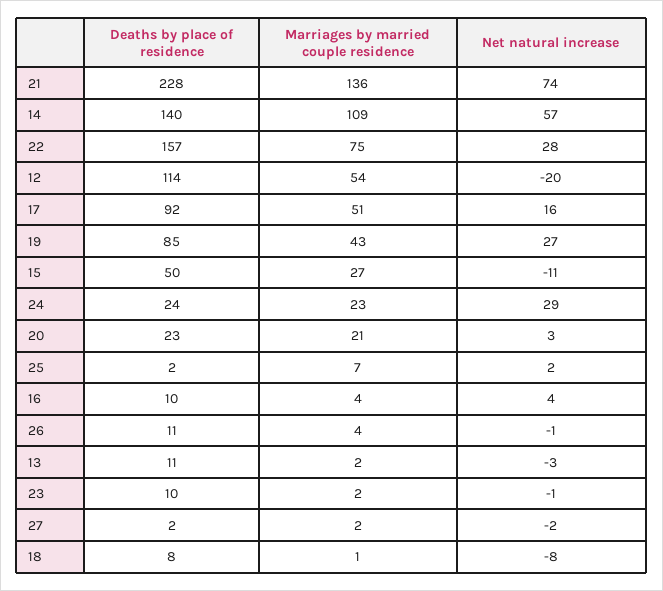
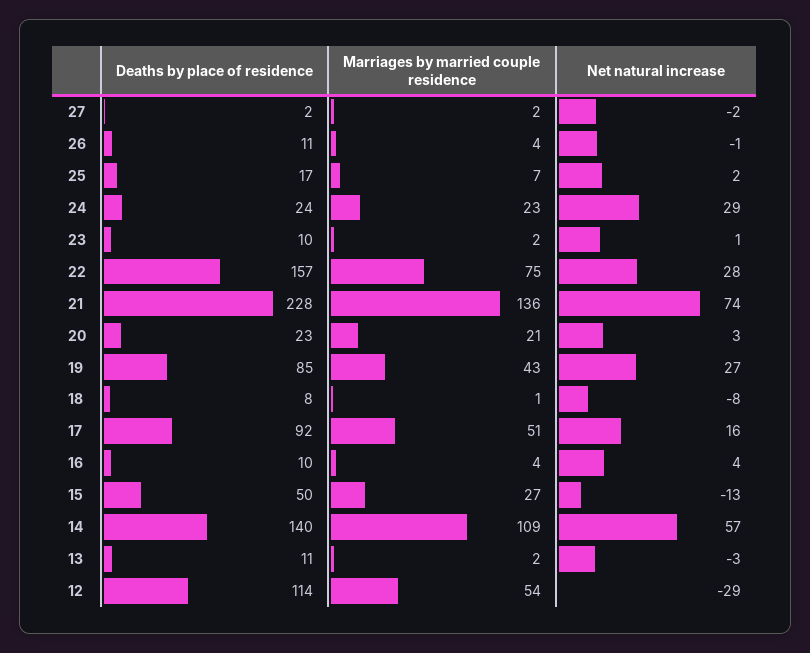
Net natural increase, 12: -20 -> -29
Net natural increase, 15: -11 -> -13
Deaths by place of residence, 25: 2 -> 17
Net natural increase, 23: -1 -> 1

